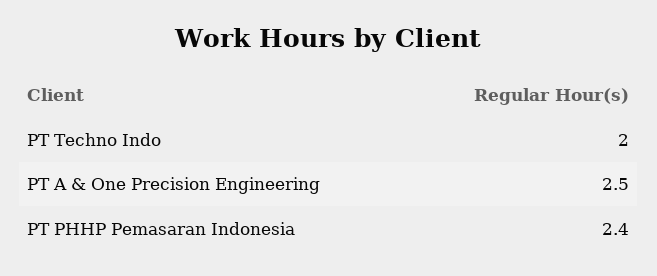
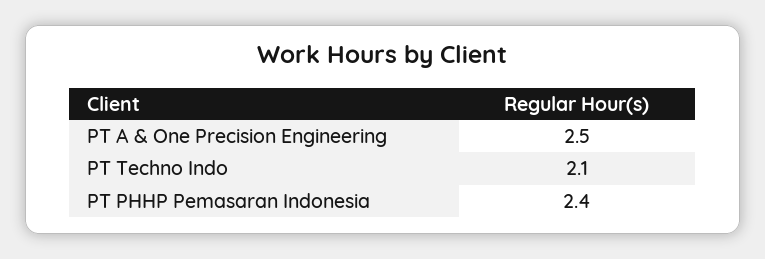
PT Techno Indo: 2 -> 2.1

